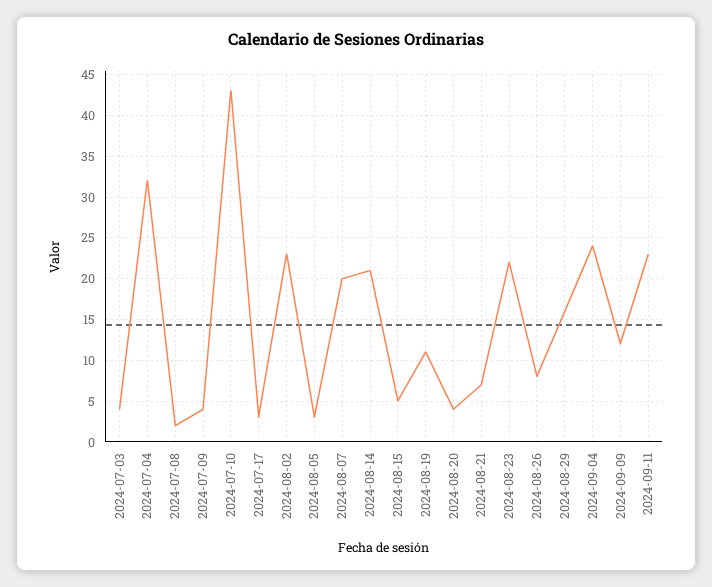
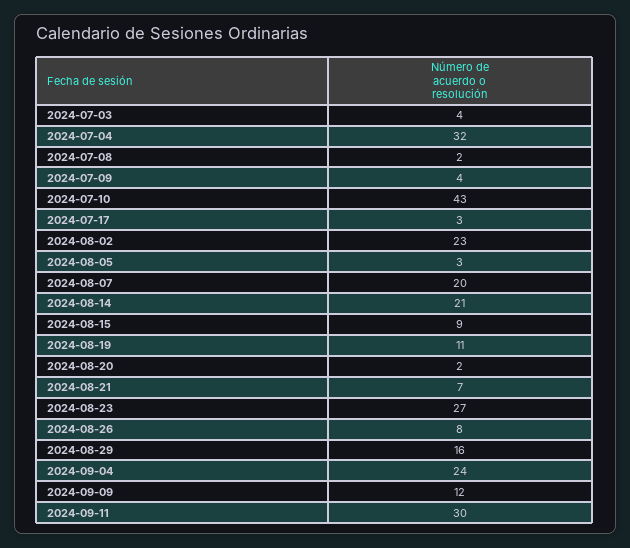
2024-08-15: 5 -> 9
2024-08-20: 4 -> 2
2024-08-23: 22 -> 27
2024-09-11: 23 -> 30

